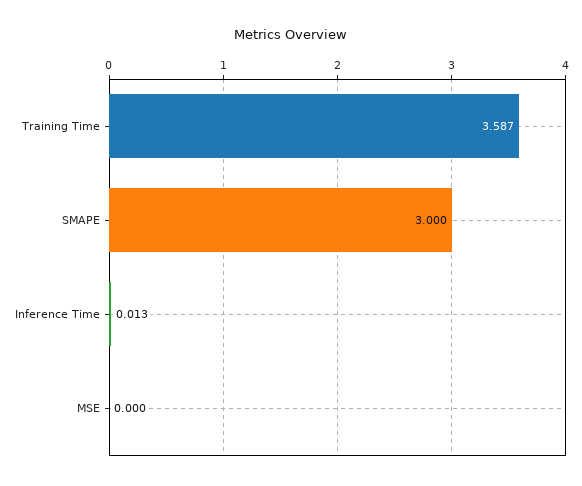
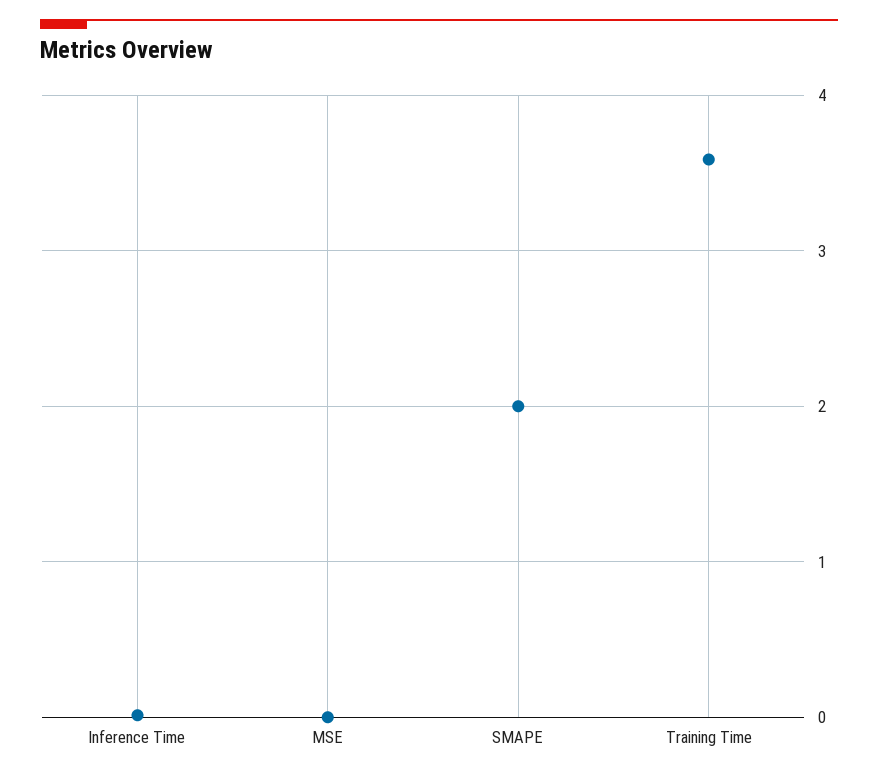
SMAPE: 3 -> 2

